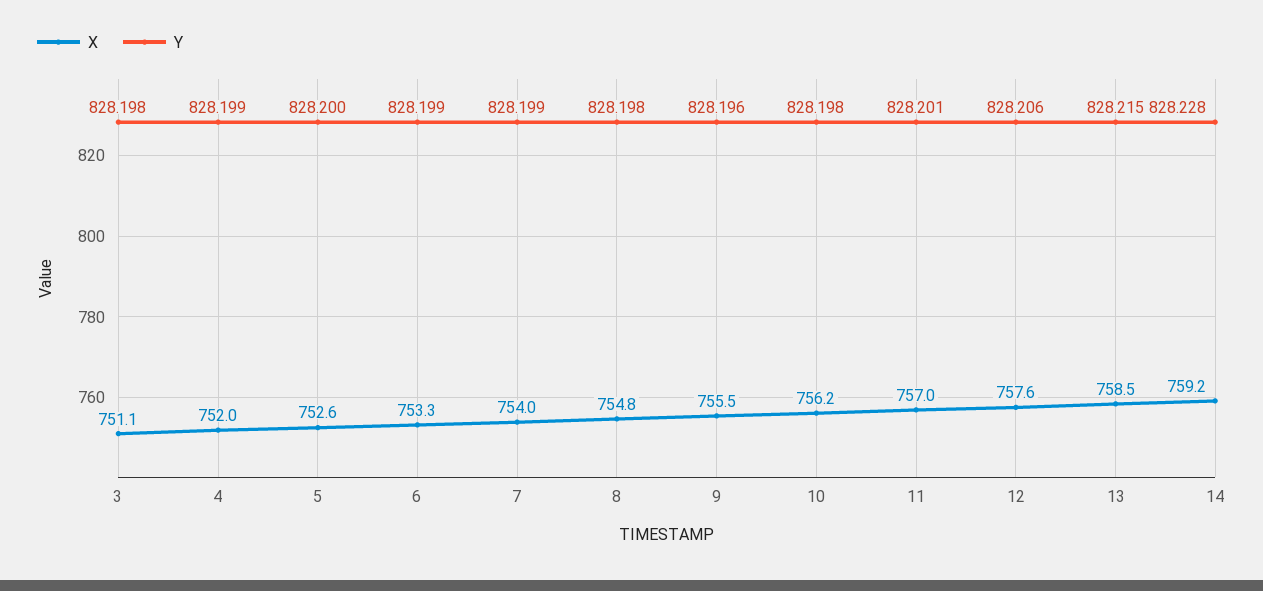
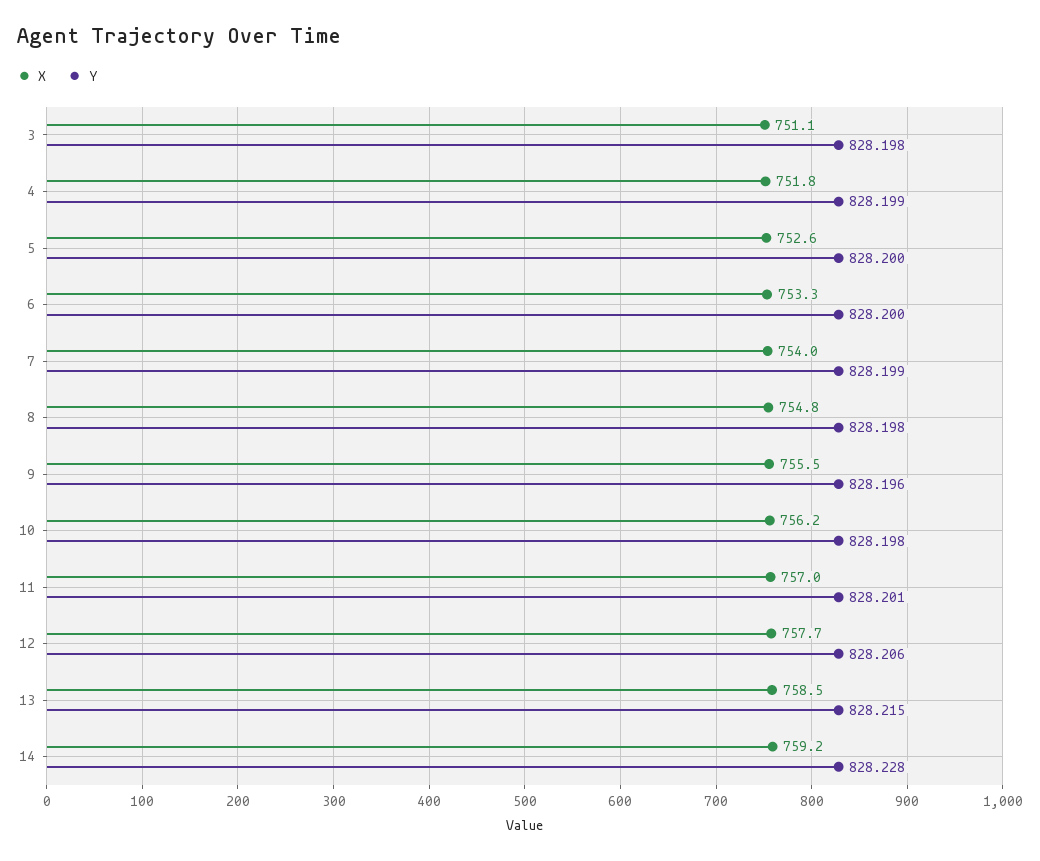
X, 4: 752 -> 751.8
Y, 6: 828.199 -> 828.2
X, 12: 757.6 -> 757.7

